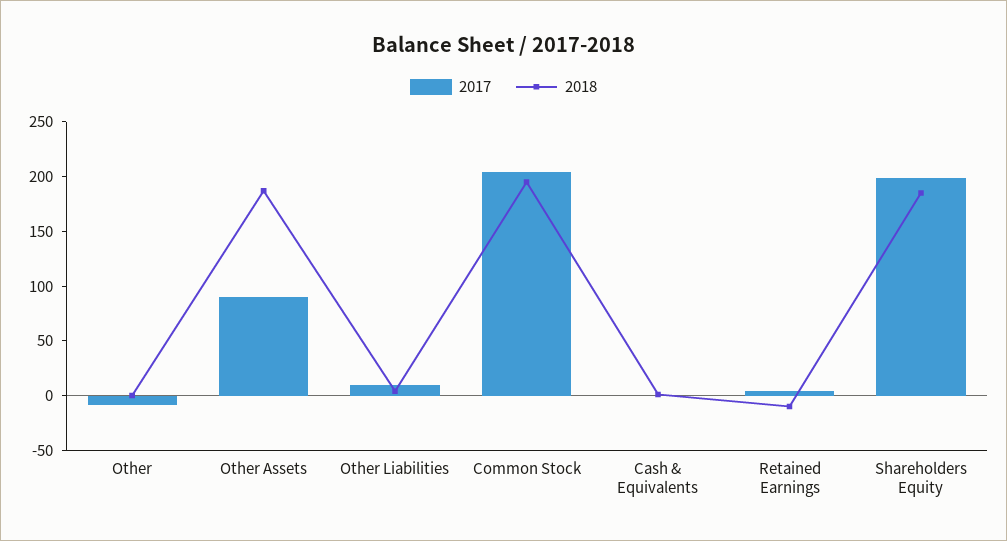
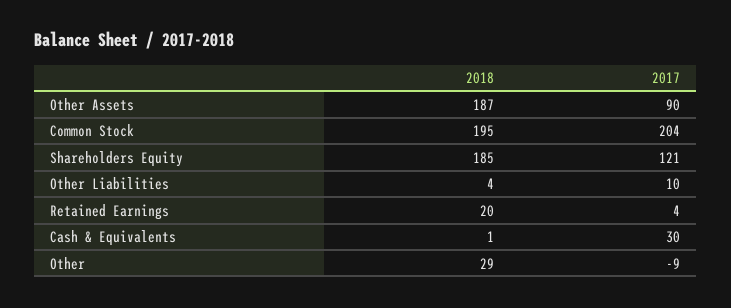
2018, Other: 0 -> 29
2017, Cash & Equivalents: 0 -> 30
2018, Retained Earnings: -10 -> 20
2017, Shareholders Equity: 200 -> 121

